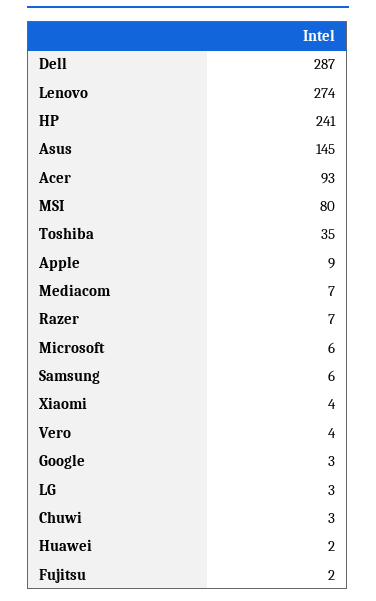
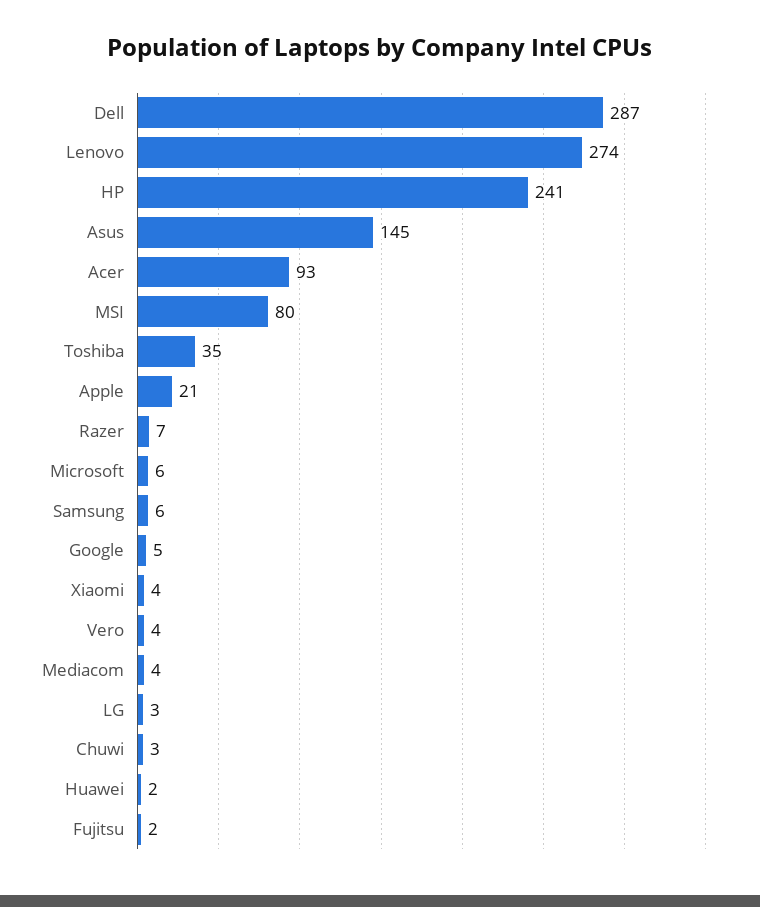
Apple: 9 -> 21
Mediacom: 7 -> 4
Google: 3 -> 5

